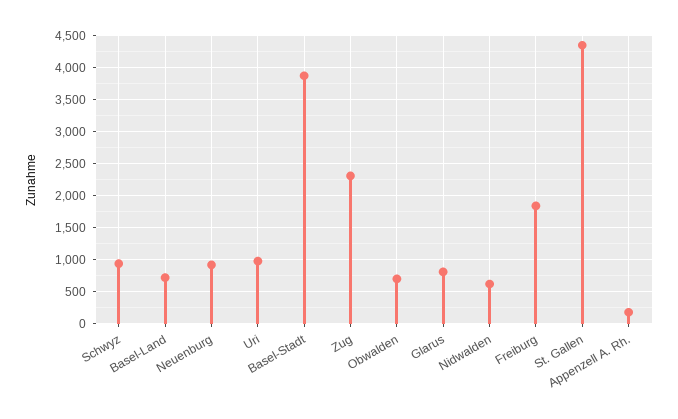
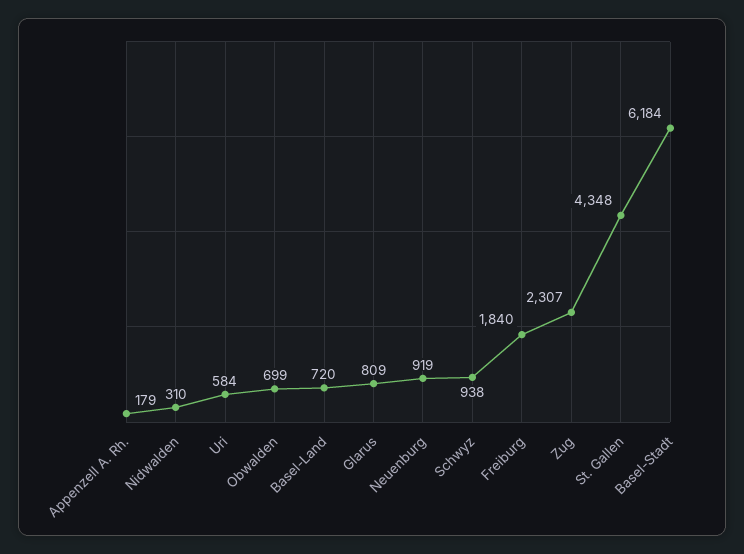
Uri: 1000 -> 584
Basel-Stadt: 3900 -> 6184
Nidwalden: 600 -> 310

